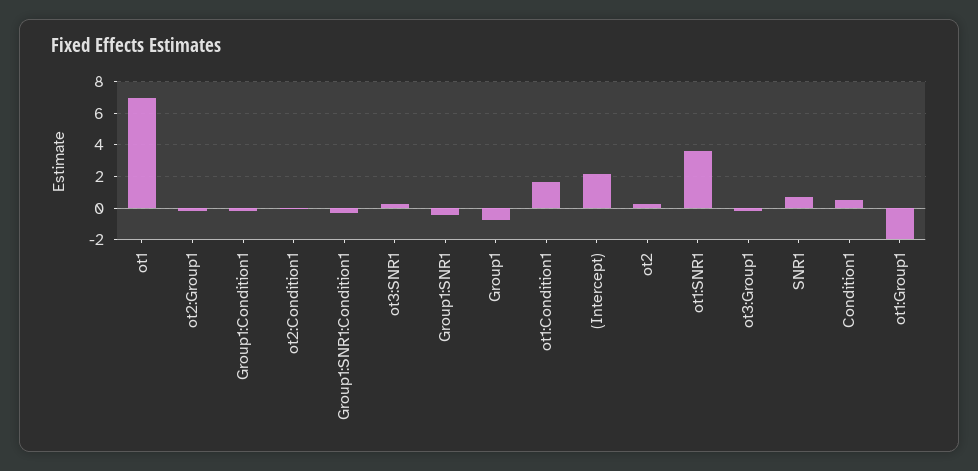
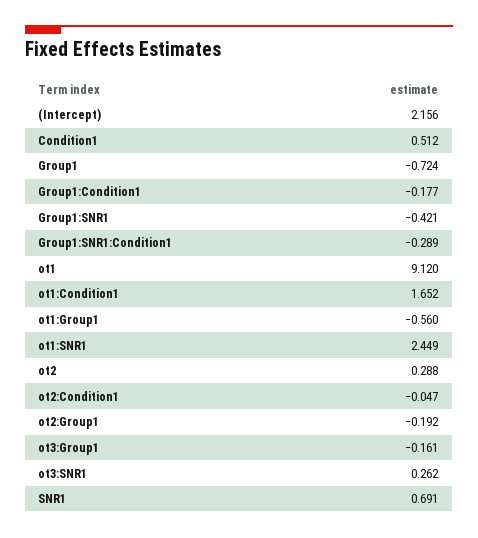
ot1: 7 -> 9.12
ot1:SNR1: 3.5 -> 2.449
ot1:Group1: -2 -> -0.56

